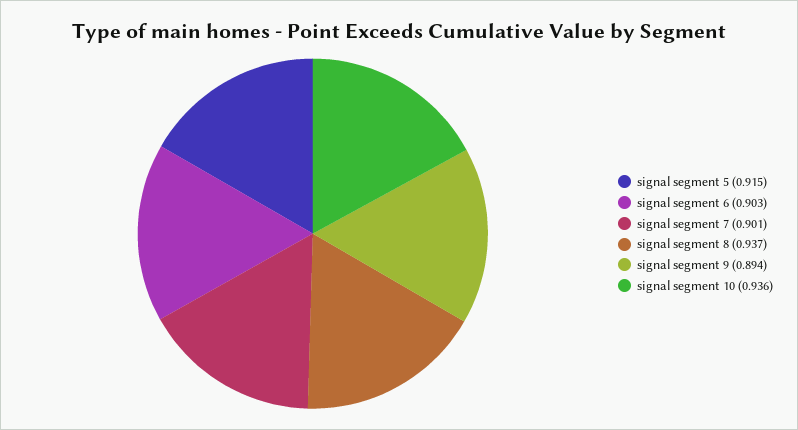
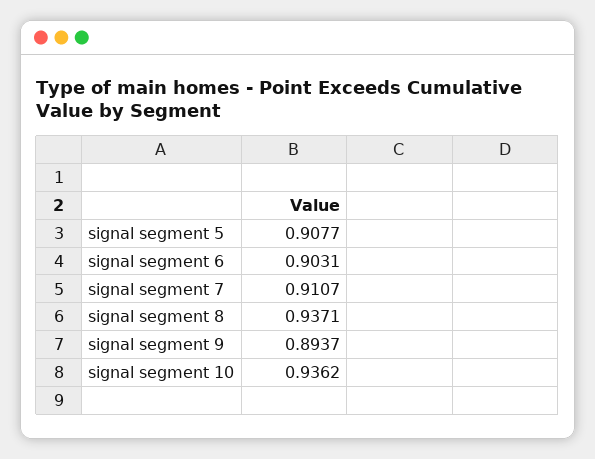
signal segment 5: 0.915 -> 0.9077
signal segment 7: 0.901 -> 0.9107

